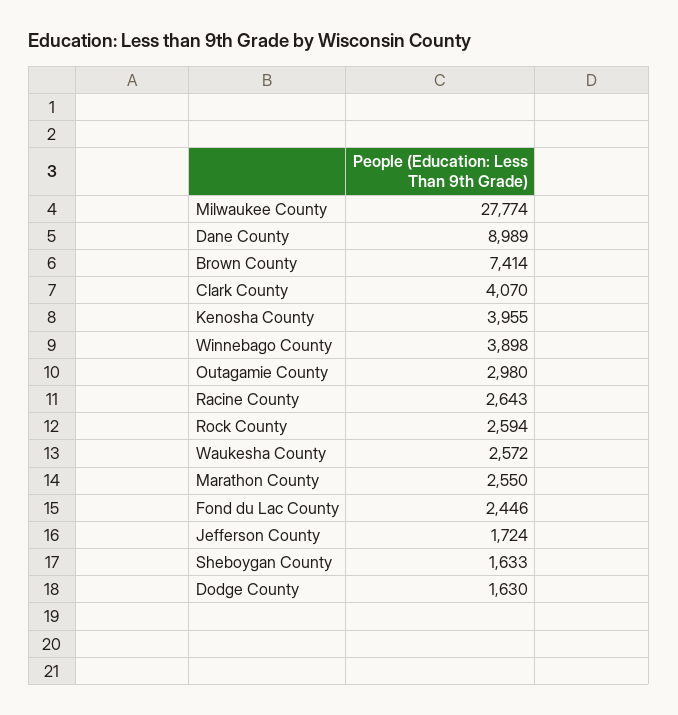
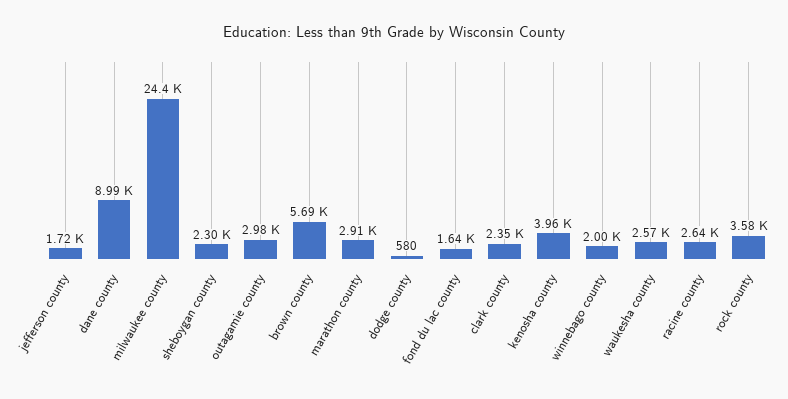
Milwaukee County: 27774 -> 24400
Brown County: 7414 -> 5690
Clark County: 4070 -> 2350
Winnebago County: 3898 -> 2000
Rock County: 2594 -> 3580
Marathon County: 2550 -> 2910
Fond du Lac County: 2446 -> 1640
Sheboygan County: 1633 -> 2300
Dodge County: 1630 -> 580

